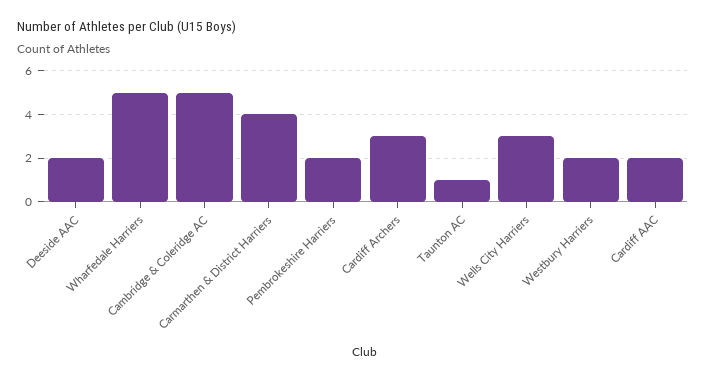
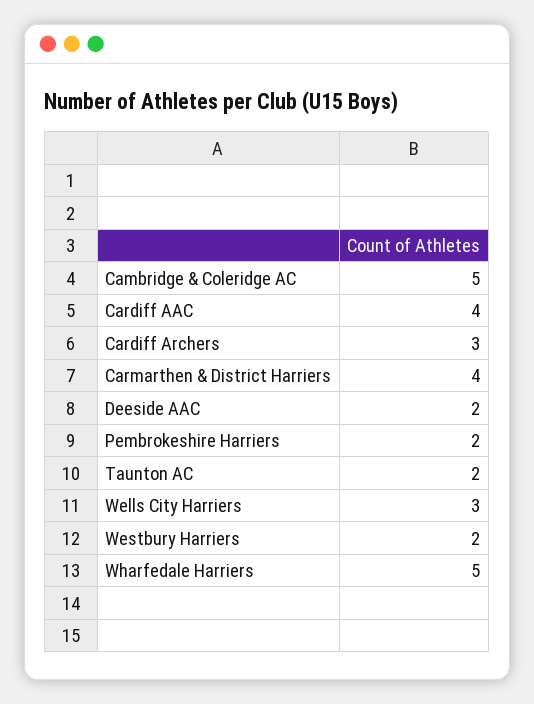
Taunton AC: 1 -> 2
Cardiff AAC: 2 -> 4

